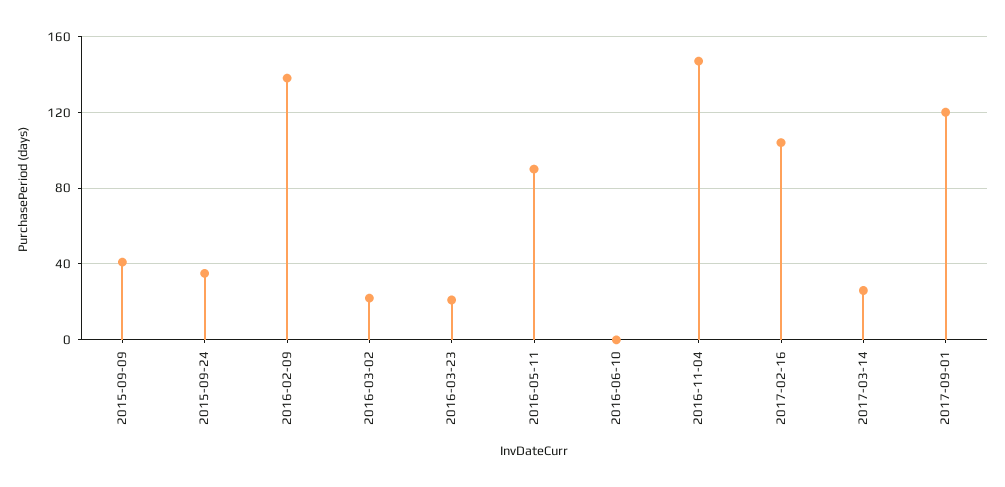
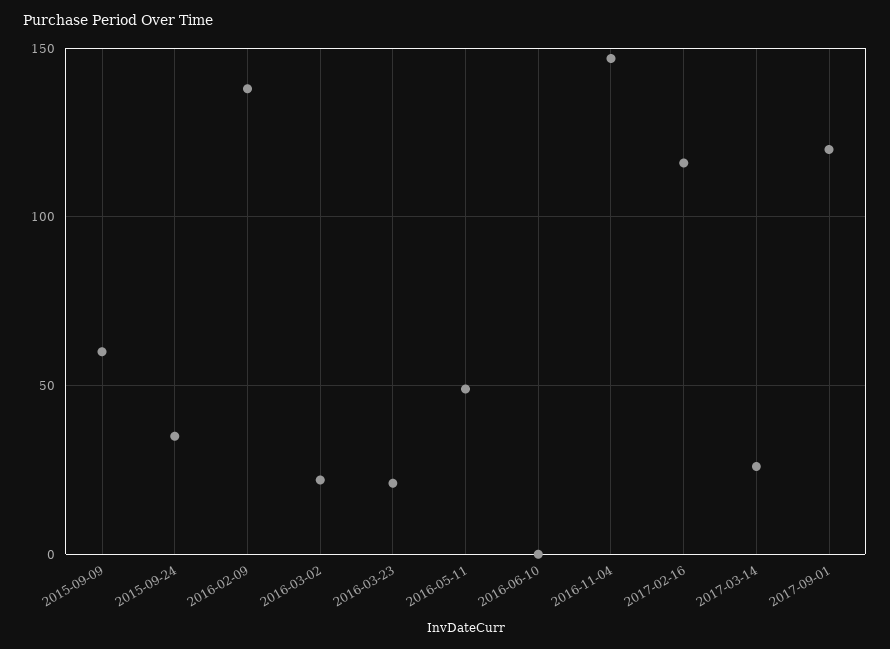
2015-09-09: 40 -> 60
2016-05-11: 90 -> 50
2017-02-16: 105 -> 115

